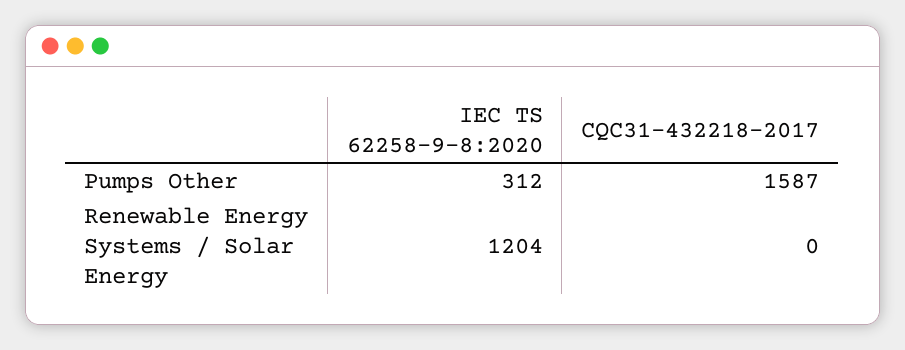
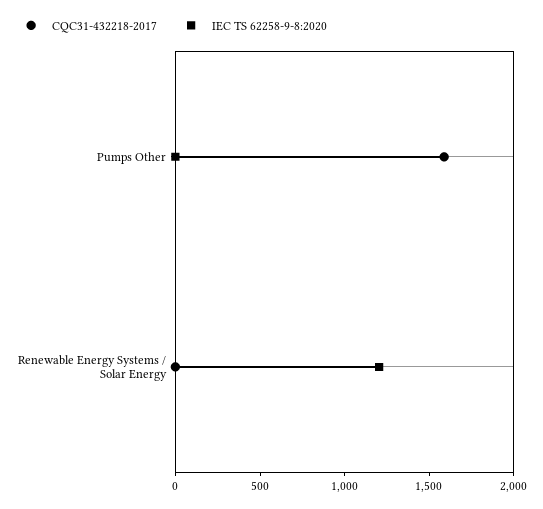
IEC TS 62258-9-8:2020, Pumps Other: 312 -> 0

